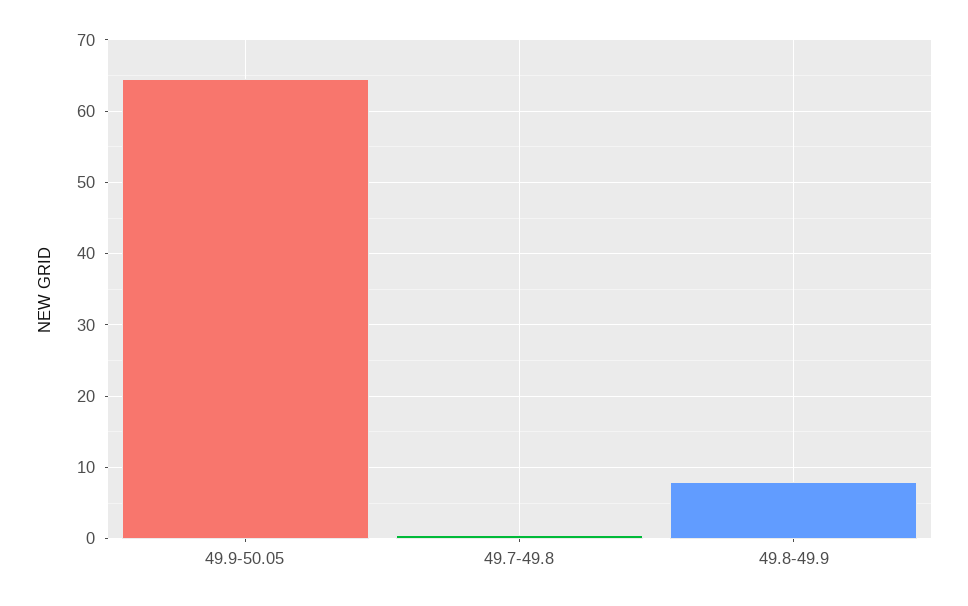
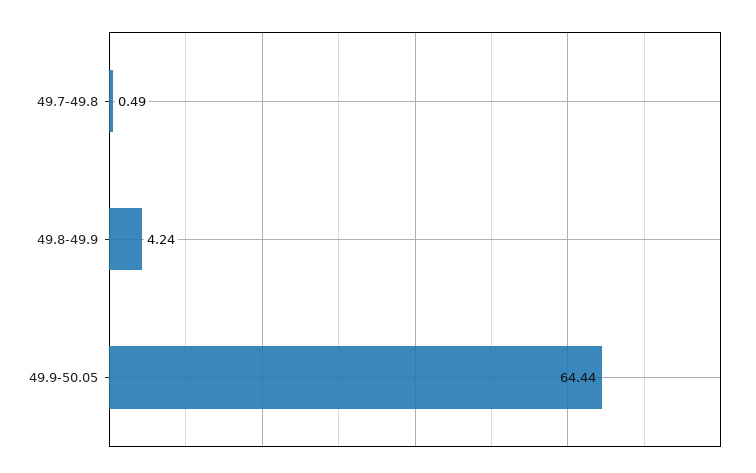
49.8-49.9: 8 -> 4.24

